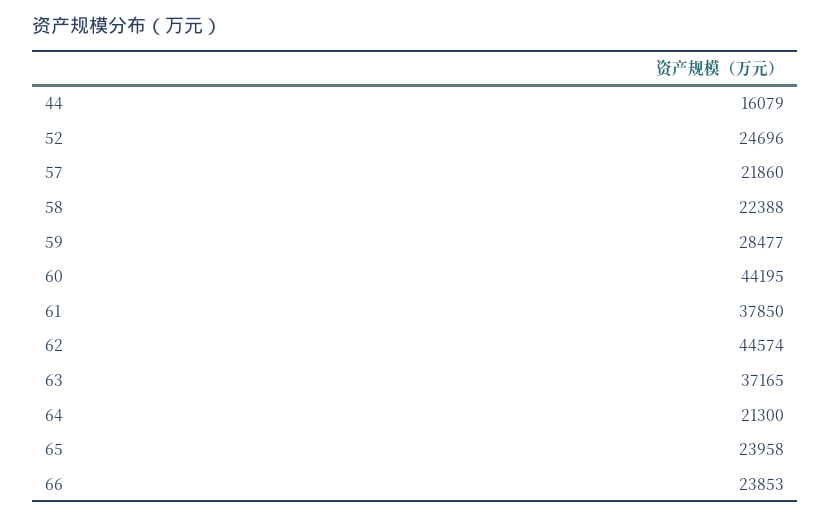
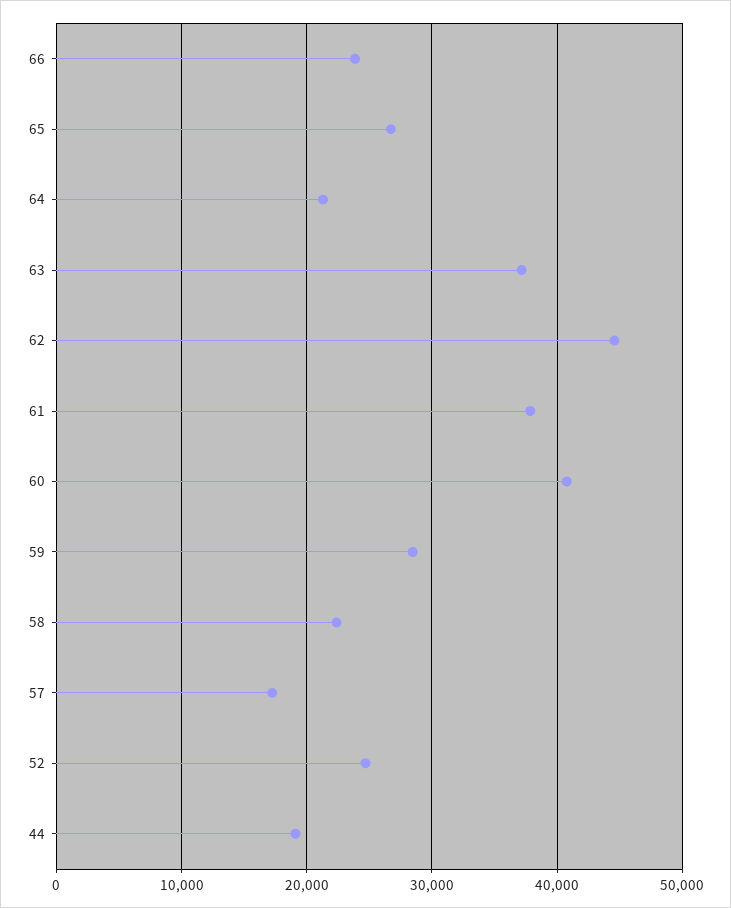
44: 16079 -> 19000
57: 21860 -> 17000
60: 44195 -> 41000
65: 23958 -> 27000

